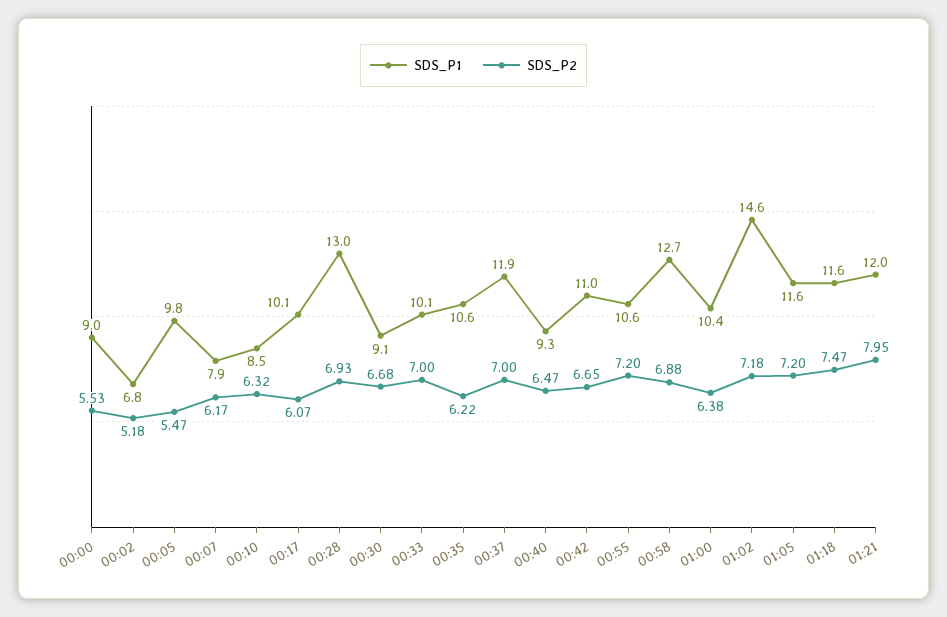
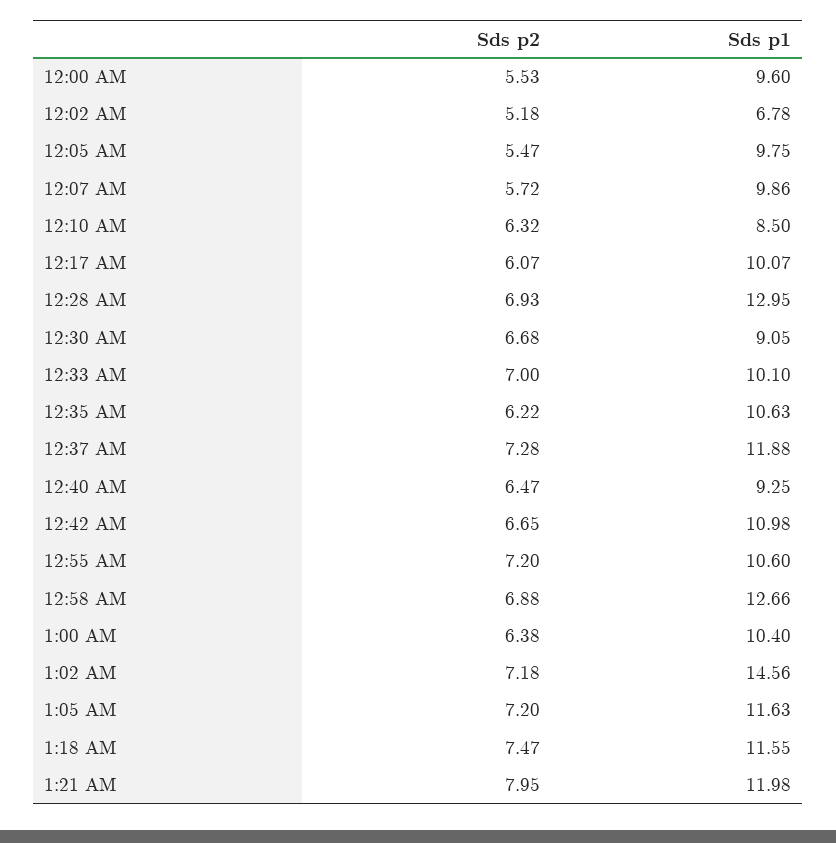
SDS_P1, 00:00: 9 -> 9.6
SDS_P1, 00:07: 7.9 -> 9.86
SDS_P2, 00:07: 6.17 -> 5.72
SDS_P2, 00:37: 7 -> 7.28

